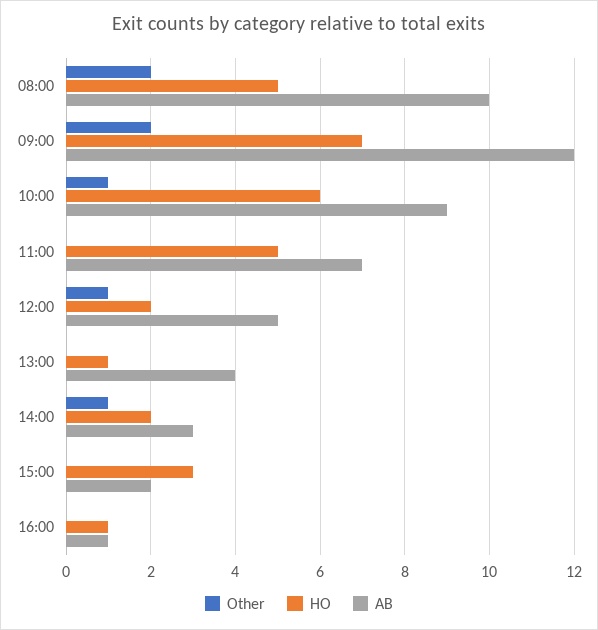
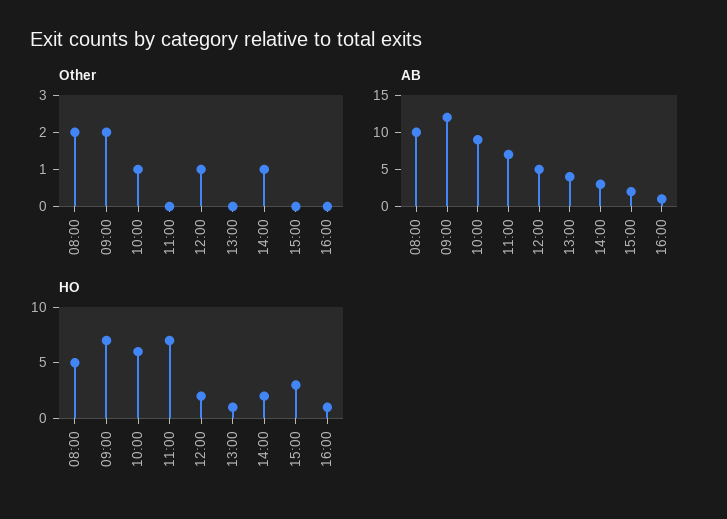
HO, 11:00: 5 -> 7

